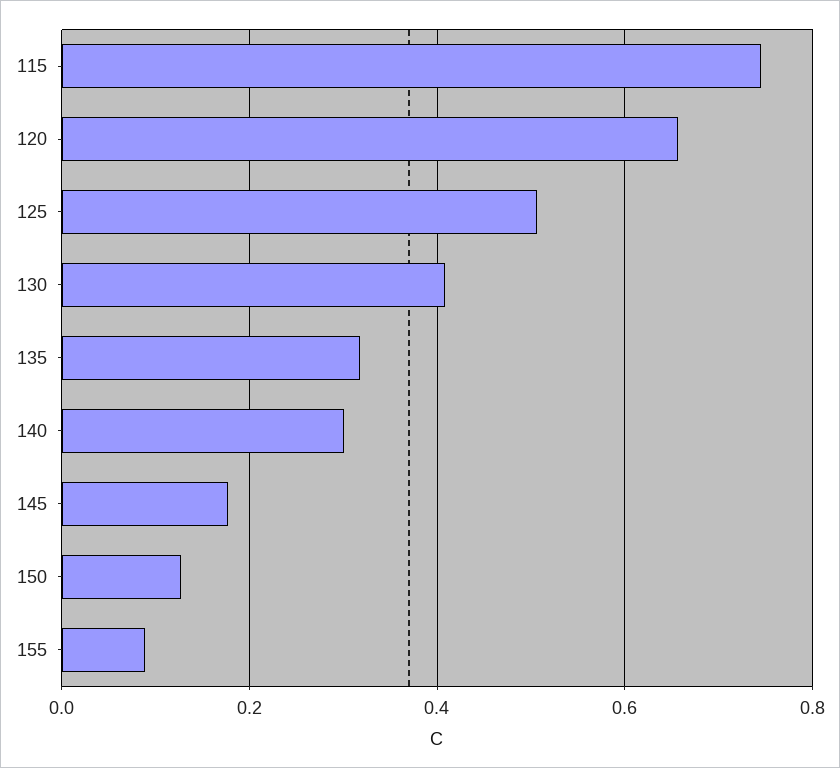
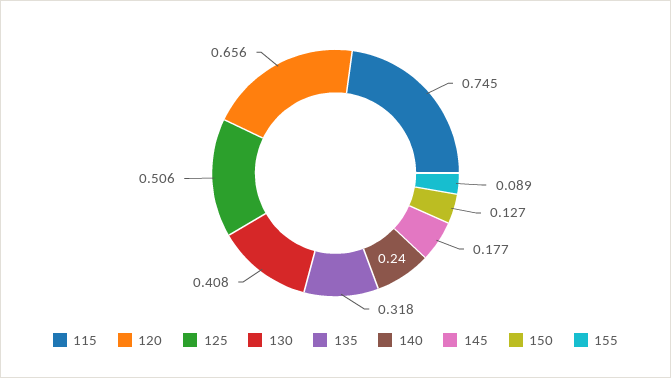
140: 0.3 -> 0.24

